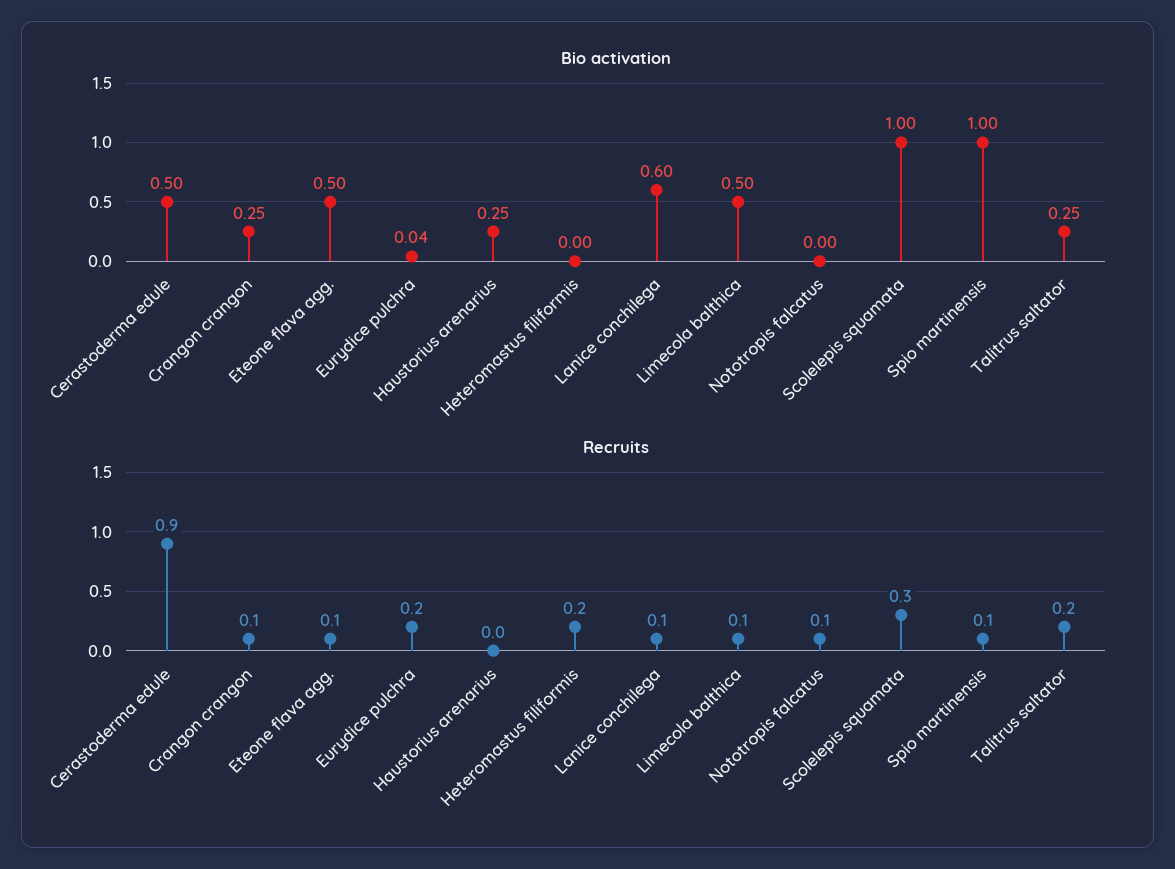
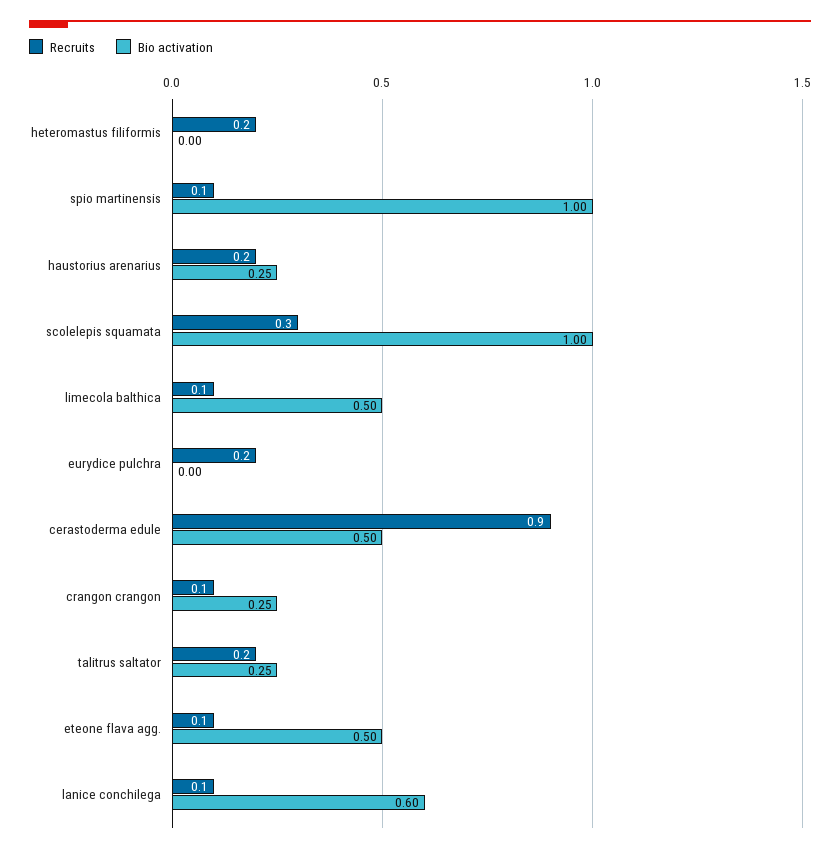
Bio activation, Eurydice pulchra: 0.04 -> 0
Bio activation, Nototropis falcatus: 0 -> none
Recruits, Haustorius arenarius: 0 -> 0.2
Recruits, Nototropis falcatus: 0.1 -> none

